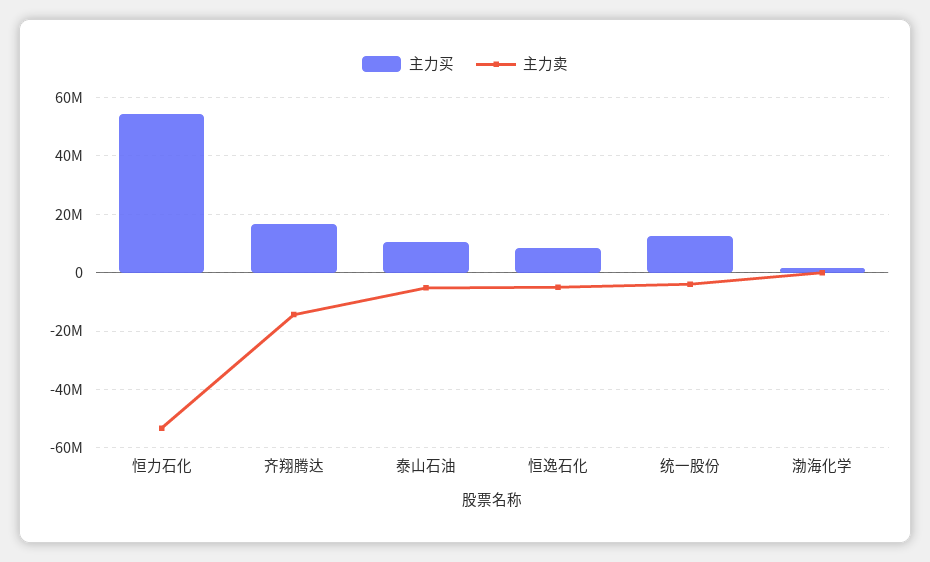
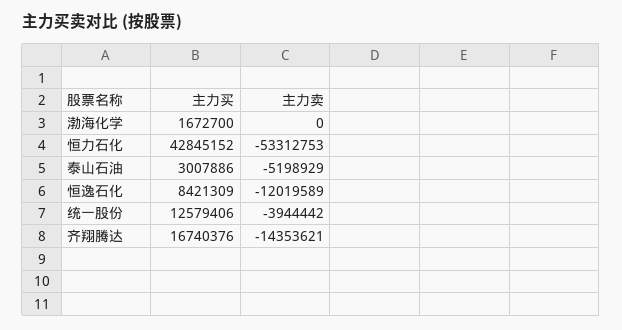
主力买, 恒力石化: 55000000 -> 42845152
主力买, 泰山石油: 10000000 -> 3007886
主力卖, 恒逸石化: -5000000 -> -12019589

